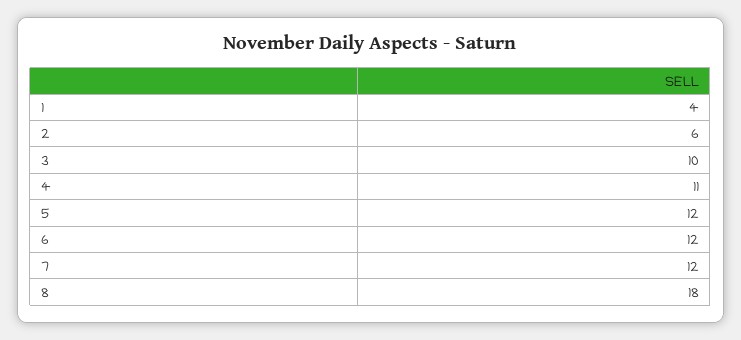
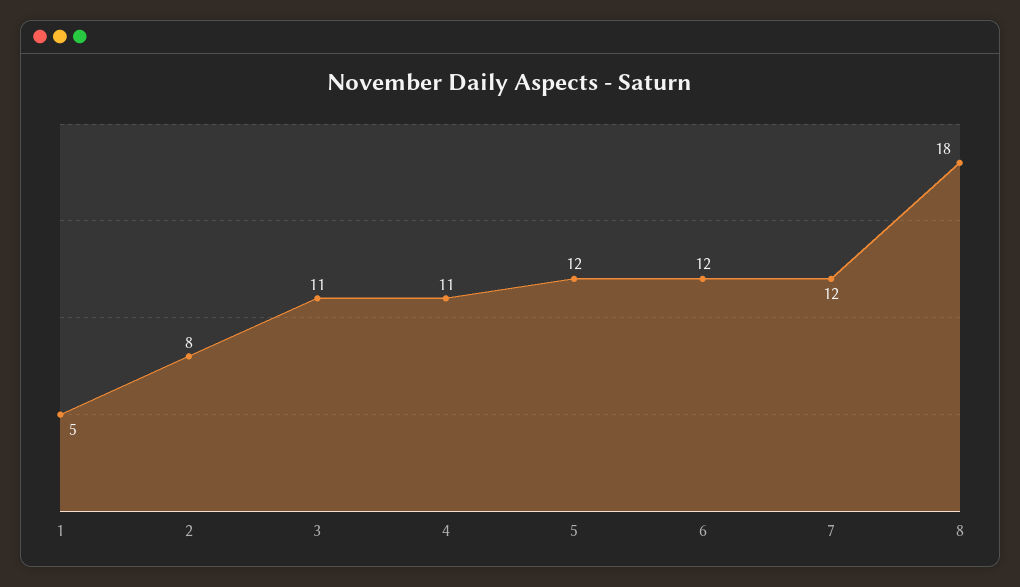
1: 4 -> 5
2: 6 -> 8
3: 10 -> 11

